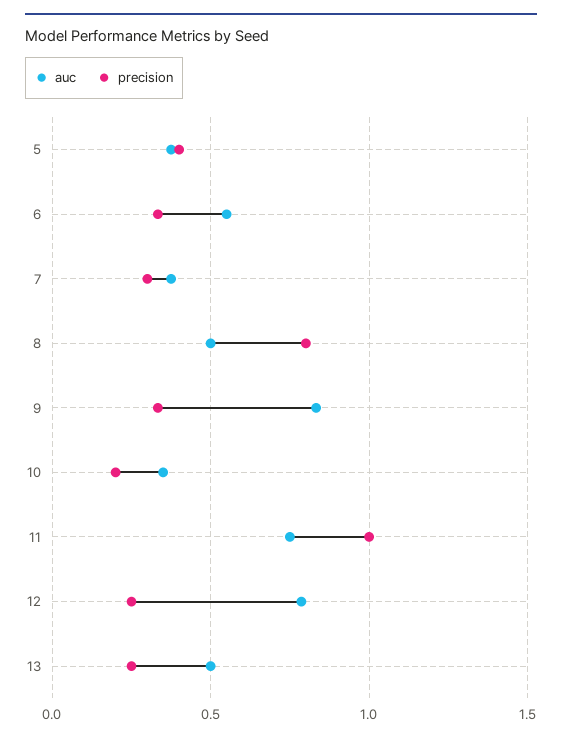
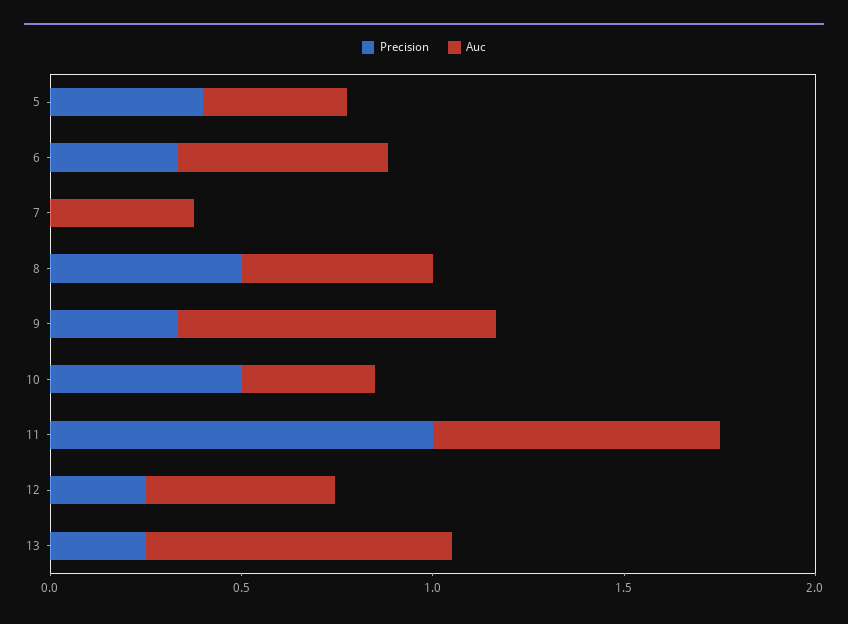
precision, 7: 0.3 -> 0
precision, 8: 0.8 -> 0.5
precision, 10: 0.2 -> 0.5
auc, 12: 0.8 -> 0.5
auc, 13: 0.5 -> 0.8

